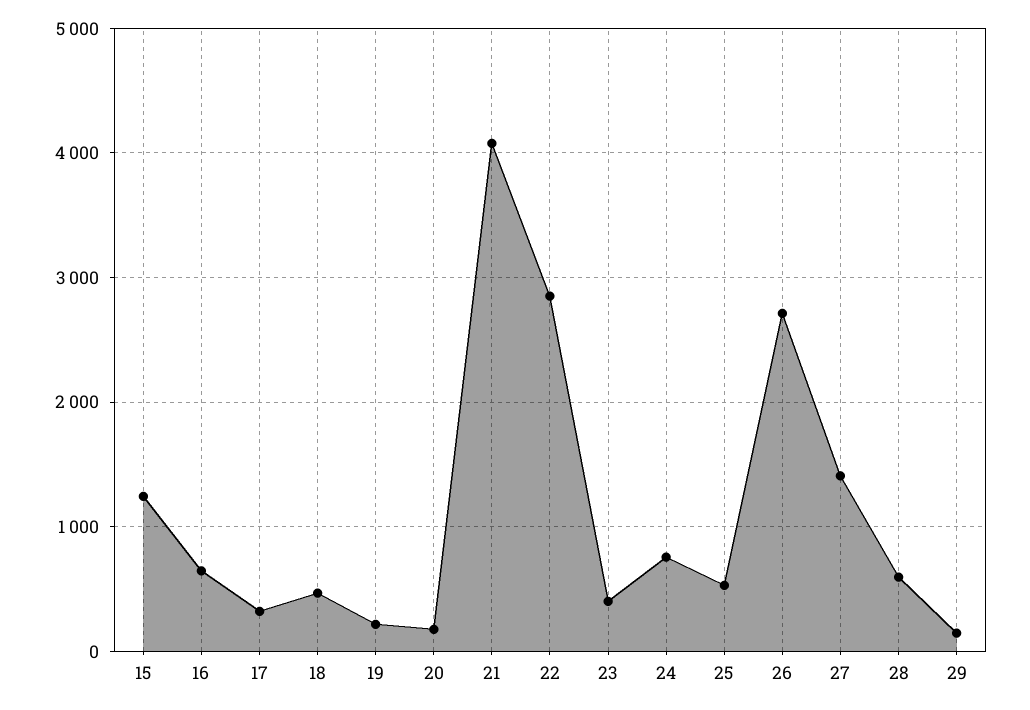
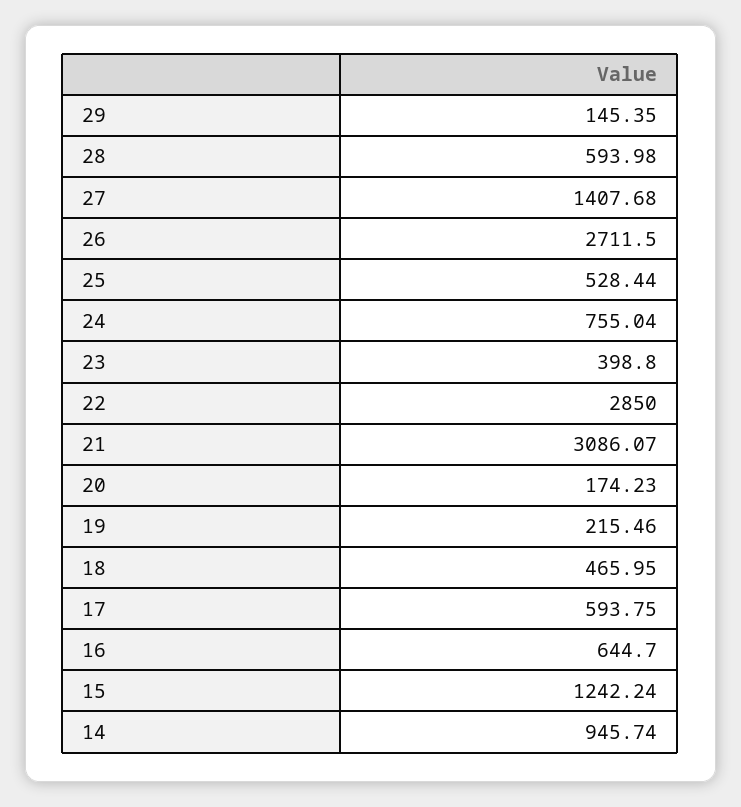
17: 300 -> 593.75
21: 4100 -> 3086.07
14: none -> 945.74

